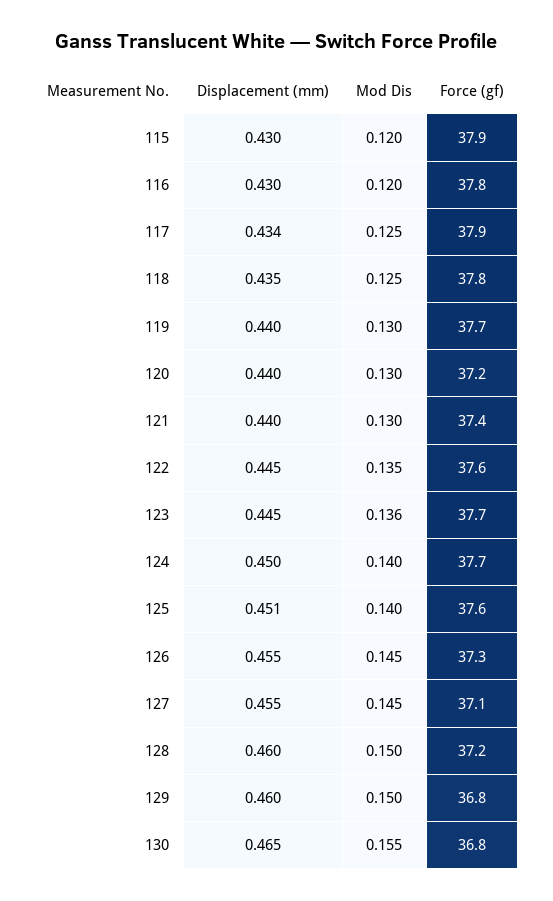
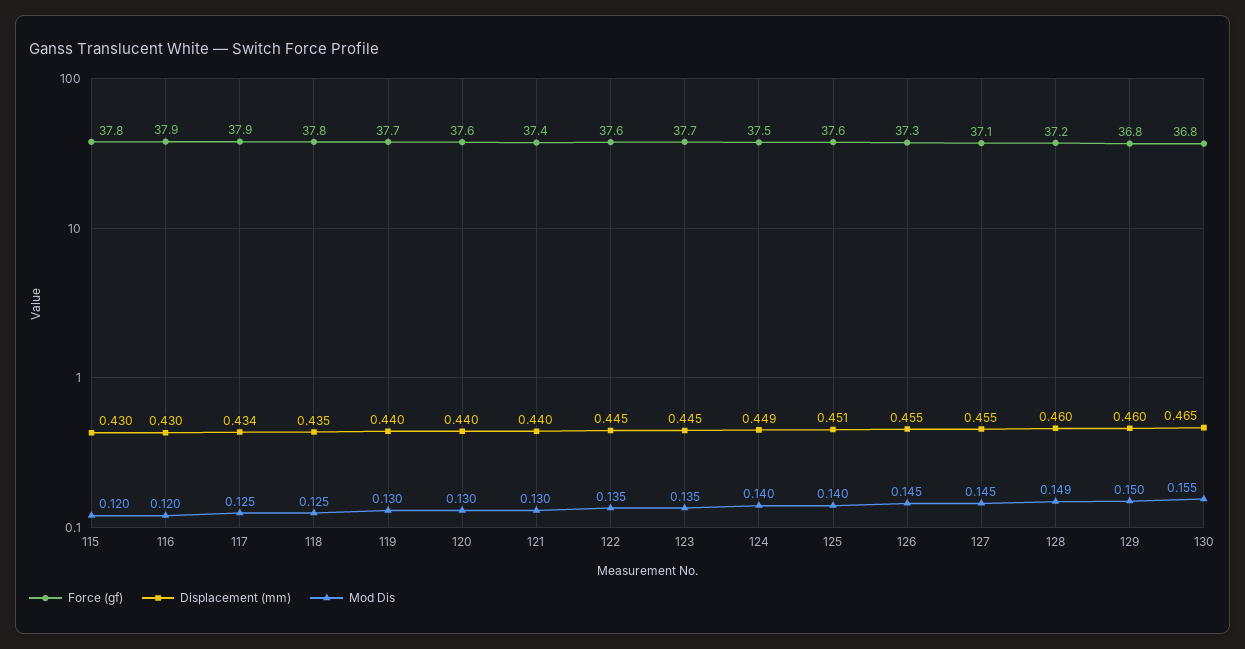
Force (gf), 115: 37.9 -> 37.8
Force (gf), 116: 37.8 -> 37.9
Force (gf), 120: 37.2 -> 37.6
Mod Dis, 123: 0.136 -> 0.135
Displacement (mm), 124: 0.45 -> 0.449
Force (gf), 124: 37.7 -> 37.5
Mod Dis, 128: 0.15 -> 0.149

